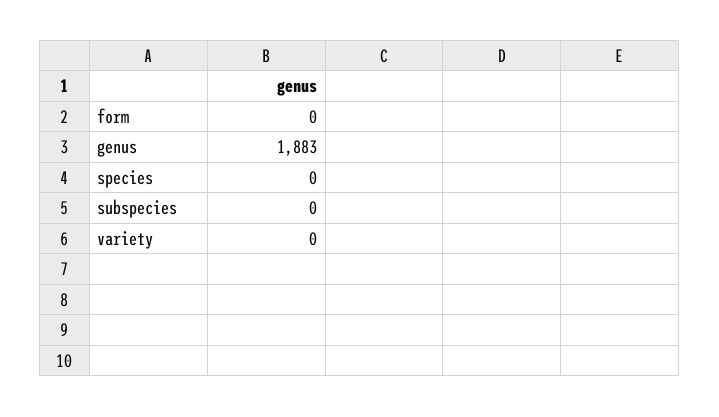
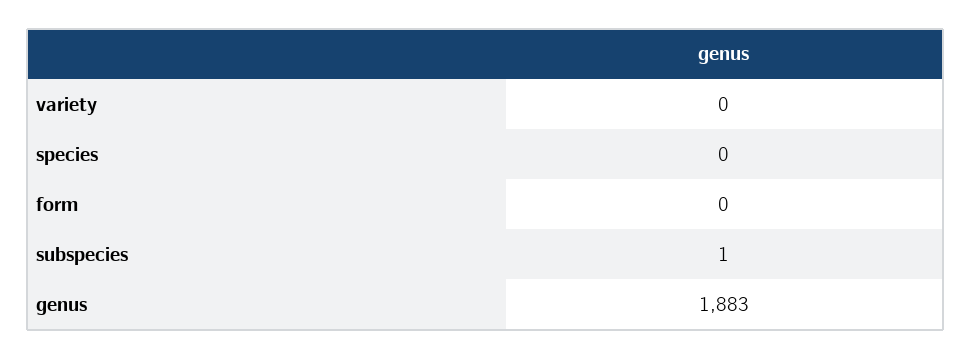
subspecies: 0 -> 1

